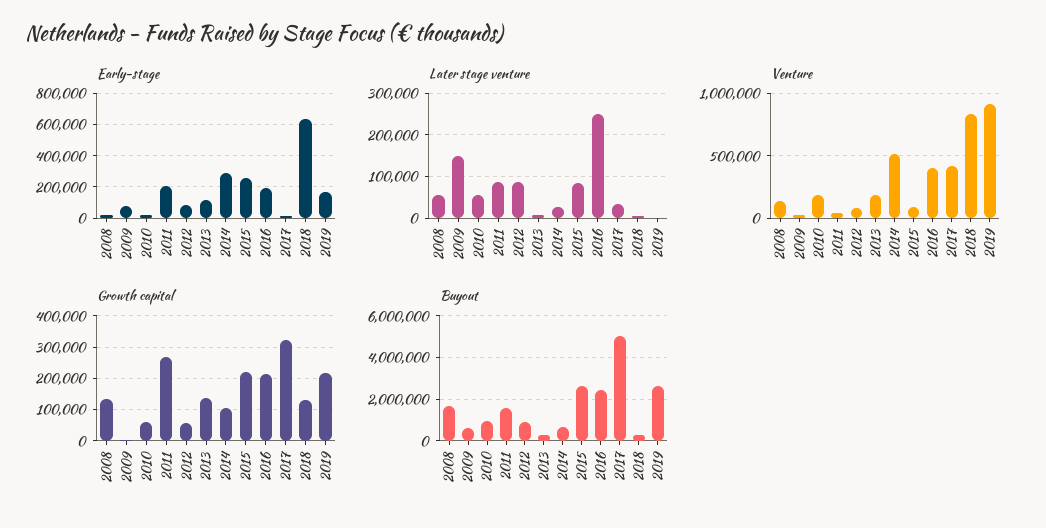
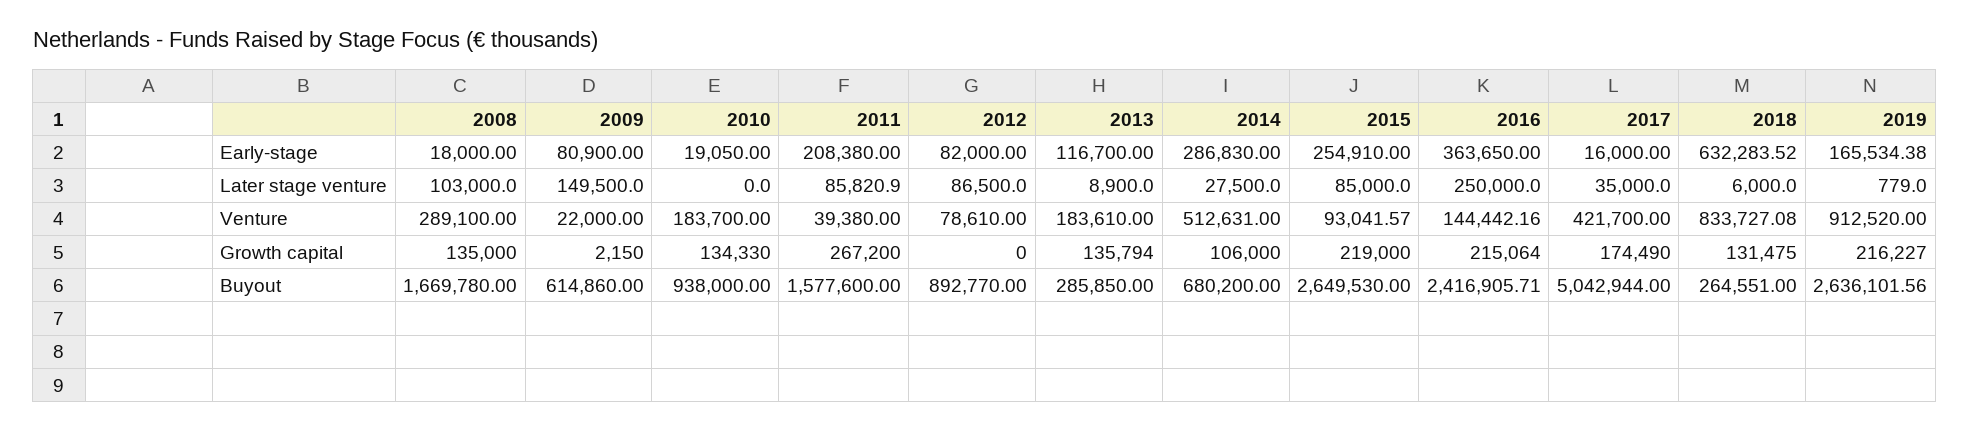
Early-stage, 2016: 200000 -> 363650
Later stage venture, 2008: 60000 -> 103000
Later stage venture, 2010: 60000 -> 0
Venture, 2008: 150000 -> 289100
Venture, 2016: 400000 -> 144442.16
Growth capital, 2010: 60000 -> 134330
Growth capital, 2012: 60000 -> 0
Growth capital, 2017: 320000 -> 174490

